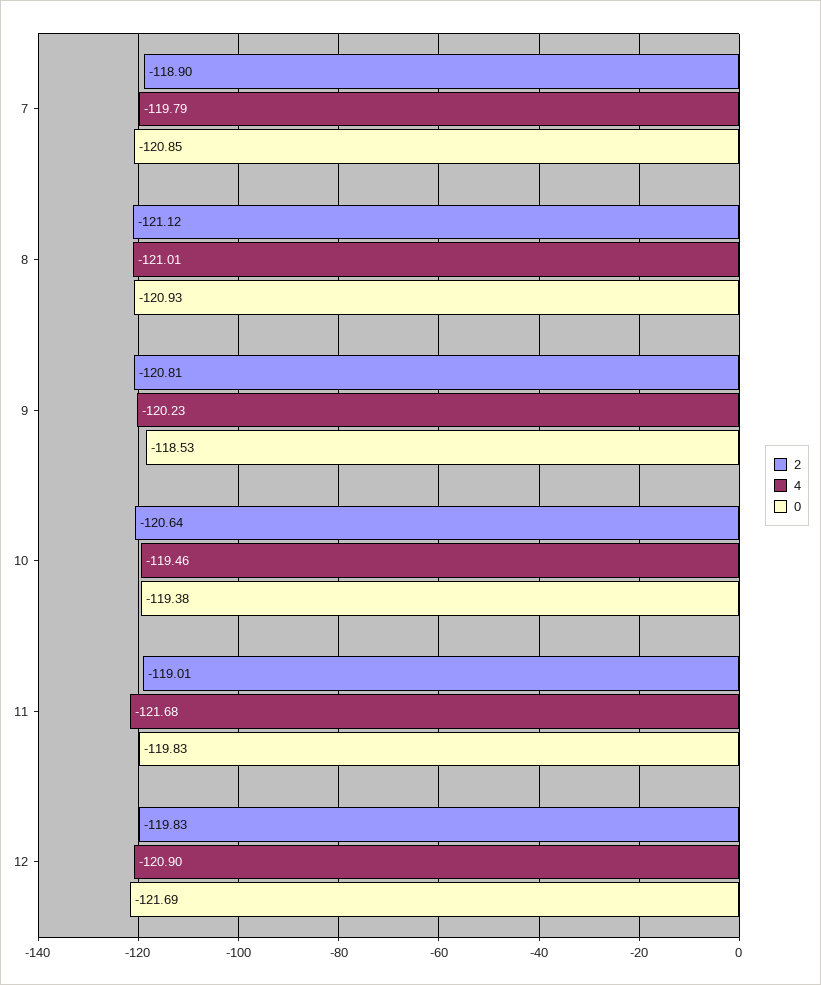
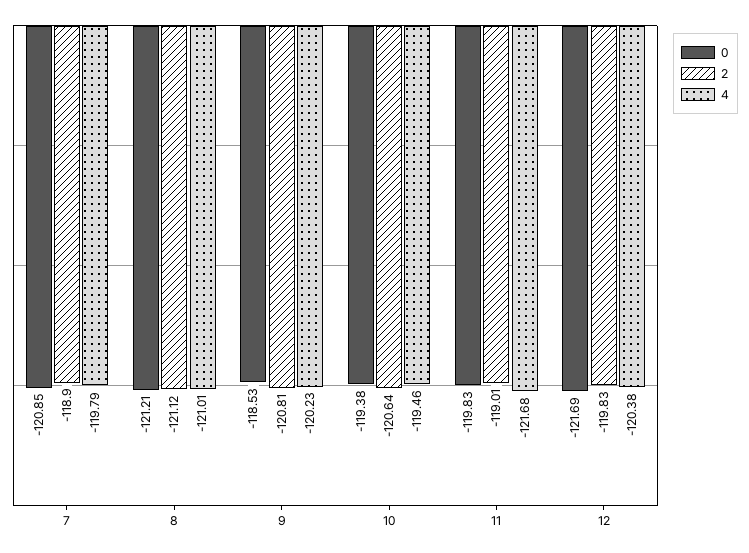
0, 8: -120.93 -> -121.21
4, 12: -120.9 -> -120.38

